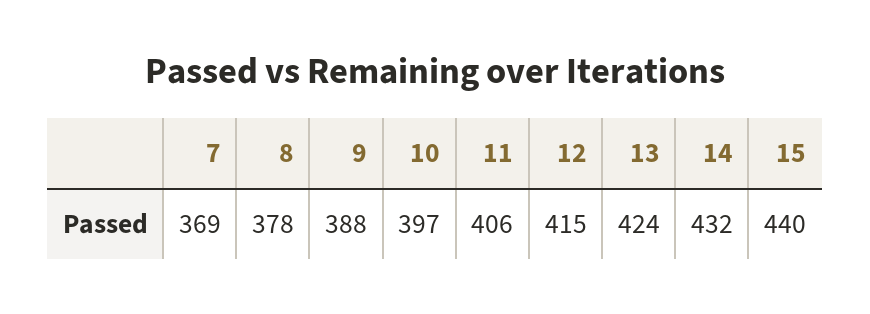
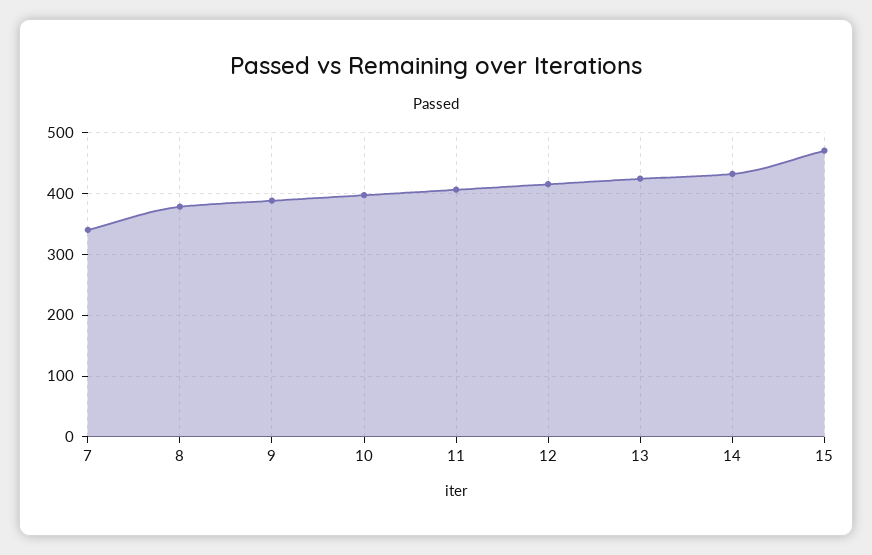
7: 369 -> 340
15: 440 -> 470

